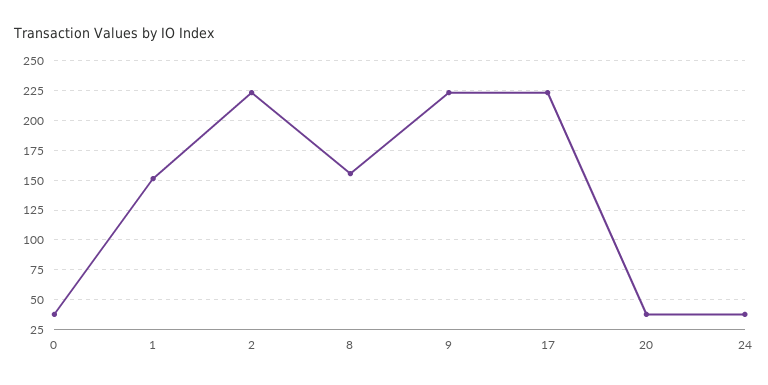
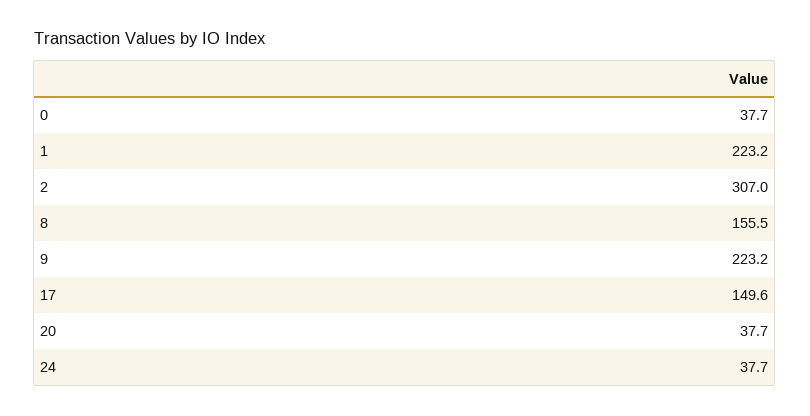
1: 150 -> 223.2
2: 225 -> 307
17: 225 -> 149.6

